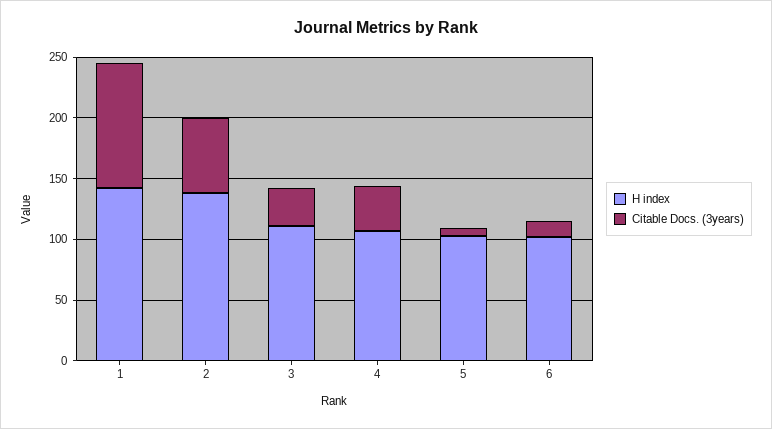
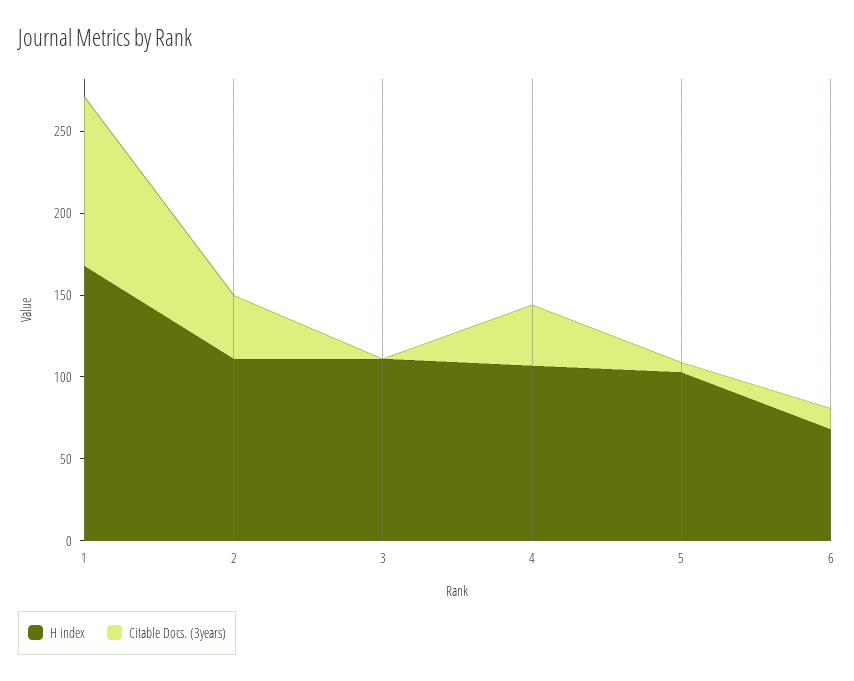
H index, 1: 140 -> 170
H index, 2: 140 -> 110
Citable Docs. (3years), 2: 60 -> 40
Citable Docs. (3years), 3: 30 -> 0
H index, 6: 100 -> 70

